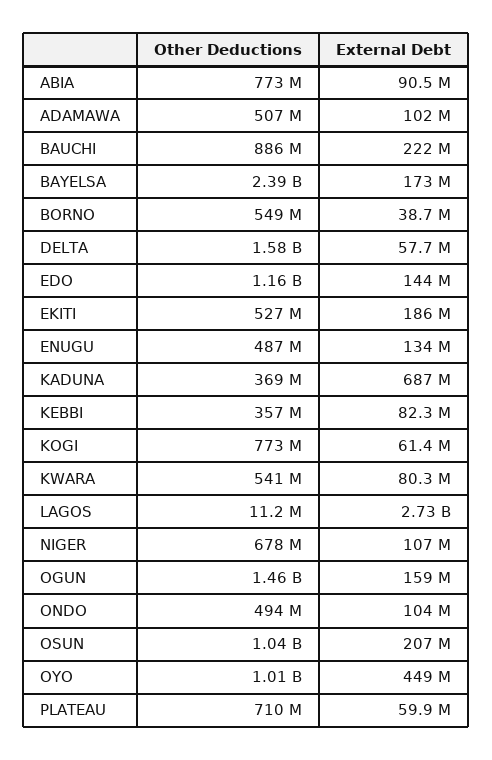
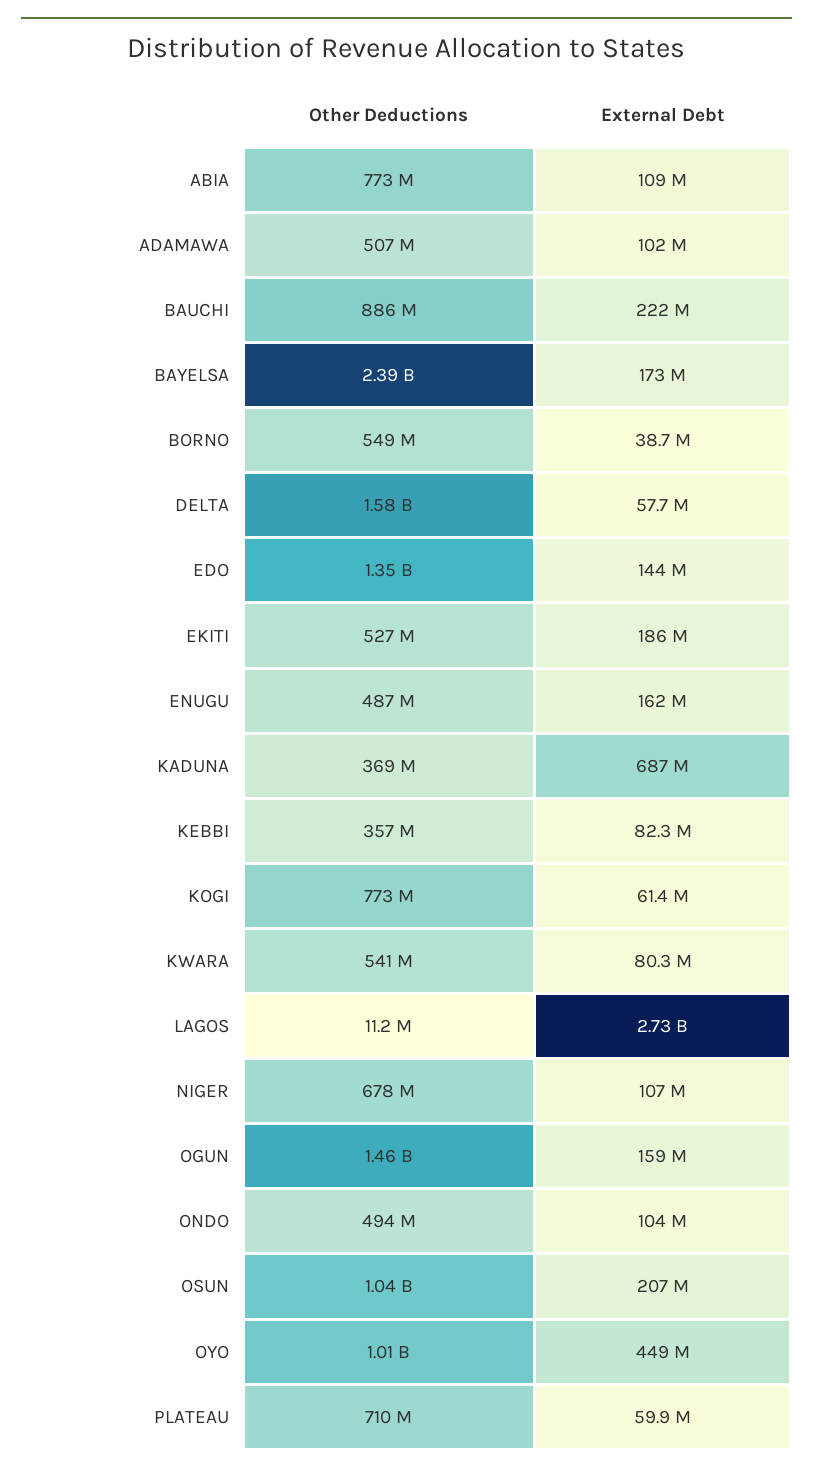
External Debt, ABIA: 90500000 -> 109000000
Other Deductions, EDO: 1160000000 -> 1350000000
External Debt, ENUGU: 134000000 -> 162000000

